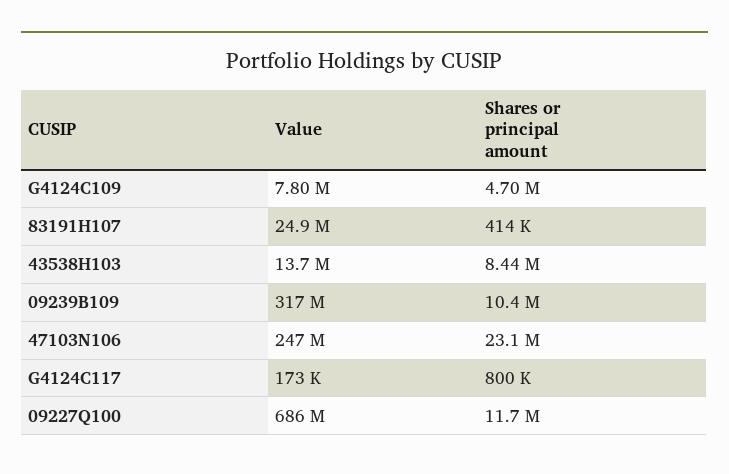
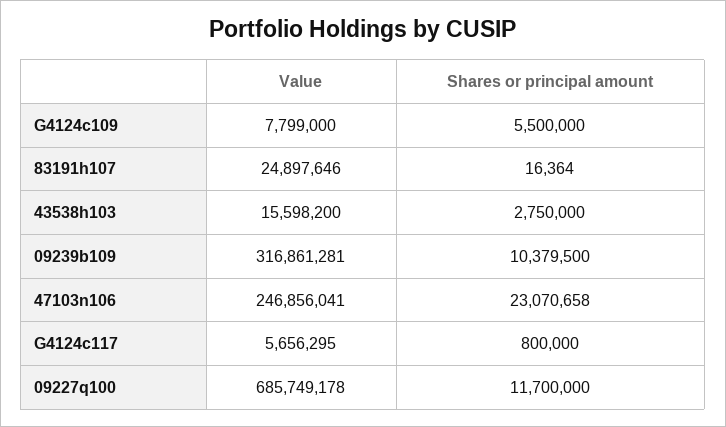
Shares or principal amount, G4124C109: 4700000 -> 5500000
Shares or principal amount, 83191H107: 414000 -> 16364
Value, 43538H103: 13700000 -> 15598200
Shares or principal amount, 43538H103: 8440000 -> 2750000
Value, G4124C117: 173000 -> 5656295

